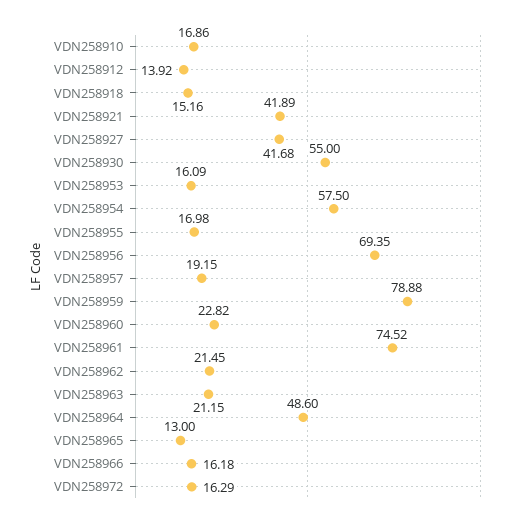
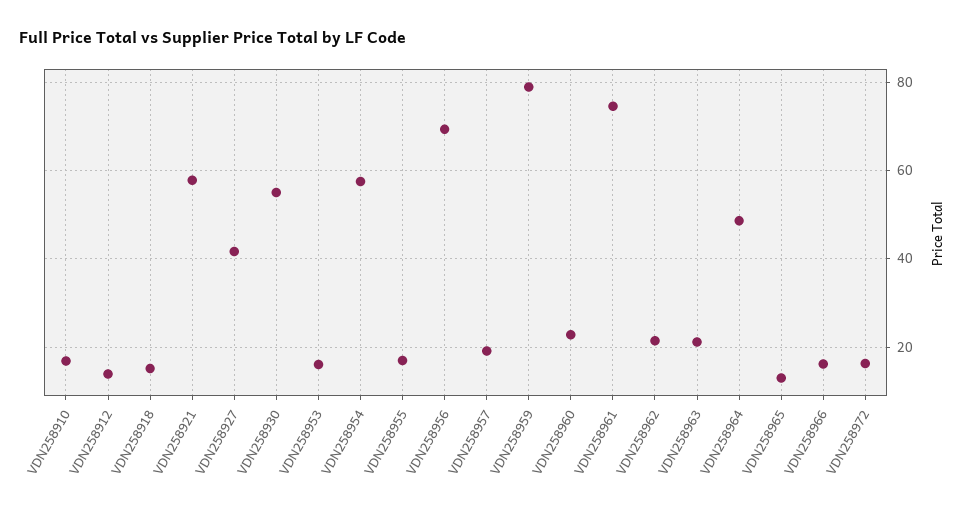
VDN258921: 41.89 -> 58

